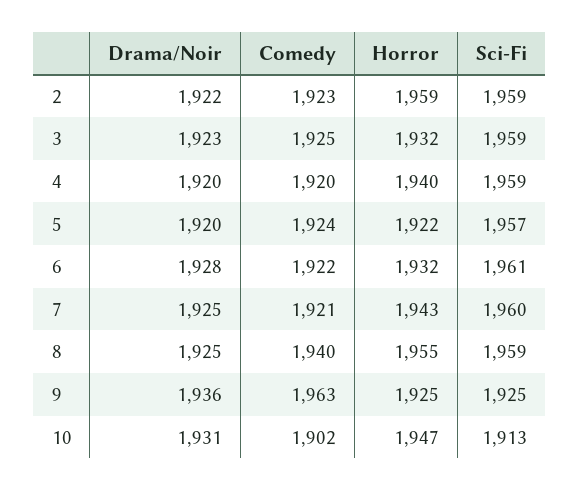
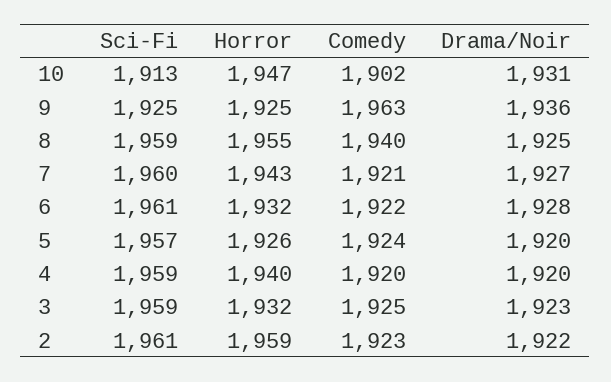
Sci-Fi, 2: 1959 -> 1961
Horror, 5: 1922 -> 1926
Drama/Noir, 7: 1925 -> 1927

